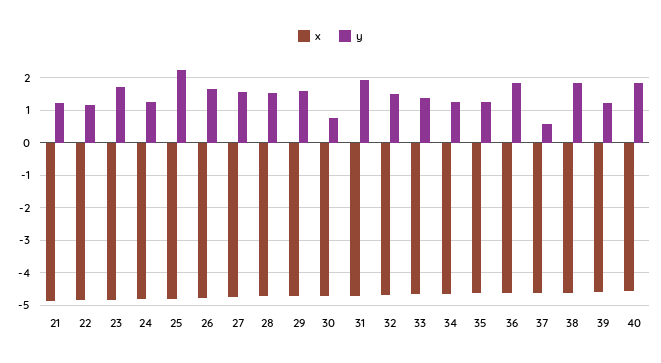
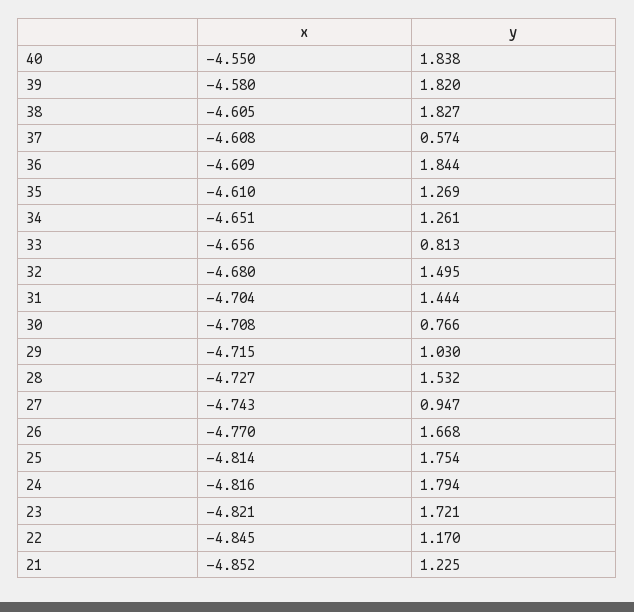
y, 24: 1.2 -> 1.794
y, 25: 2.2 -> 1.754
y, 27: 1.6 -> 0.947
y, 29: 1.6 -> 1.03
y, 31: 2 -> 1.444
y, 33: 1.4 -> 0.813
y, 39: 1.2 -> 1.82

